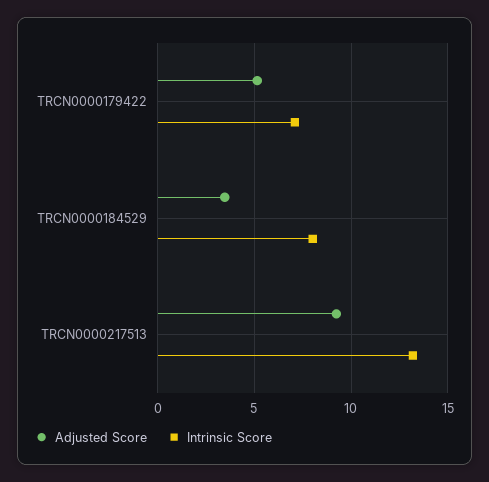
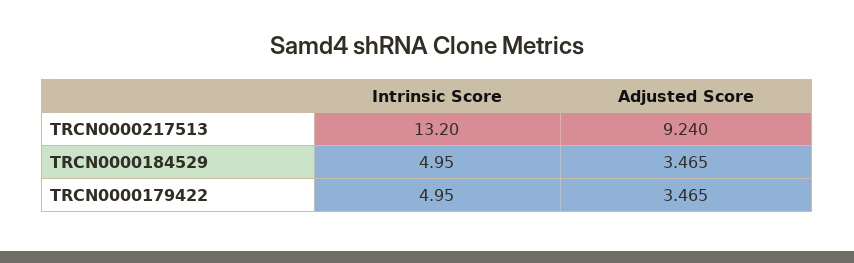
Adjusted Score, TRCN0000179422: 5 -> 3.465
Intrinsic Score, TRCN0000179422: 7 -> 4.95
Intrinsic Score, TRCN0000184529: 8 -> 4.95

